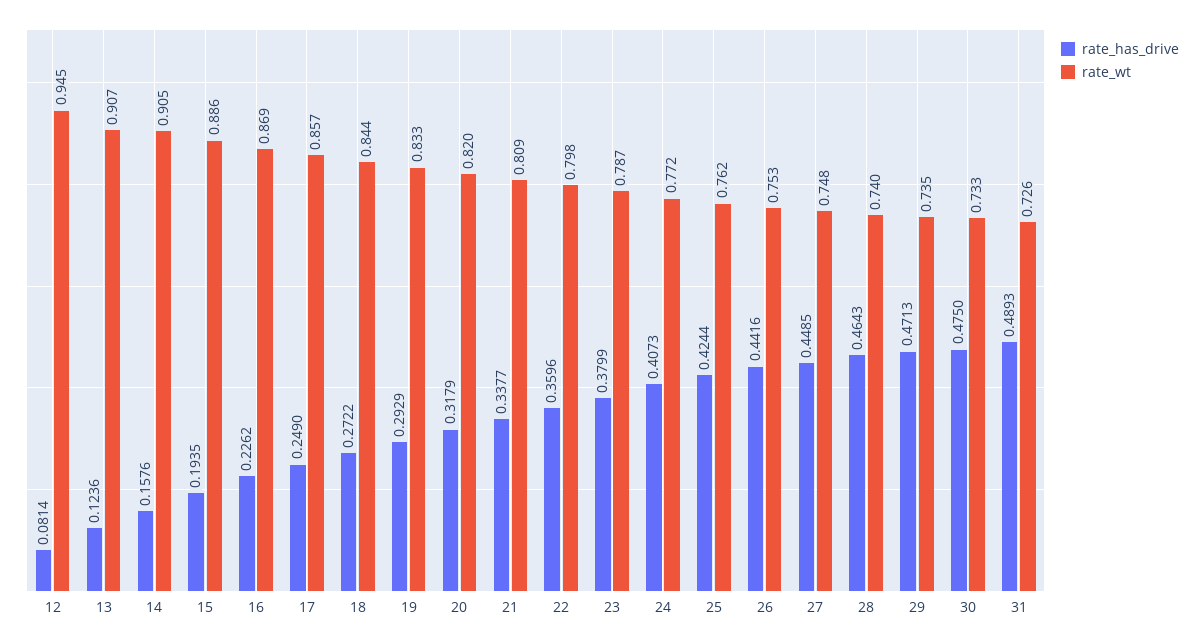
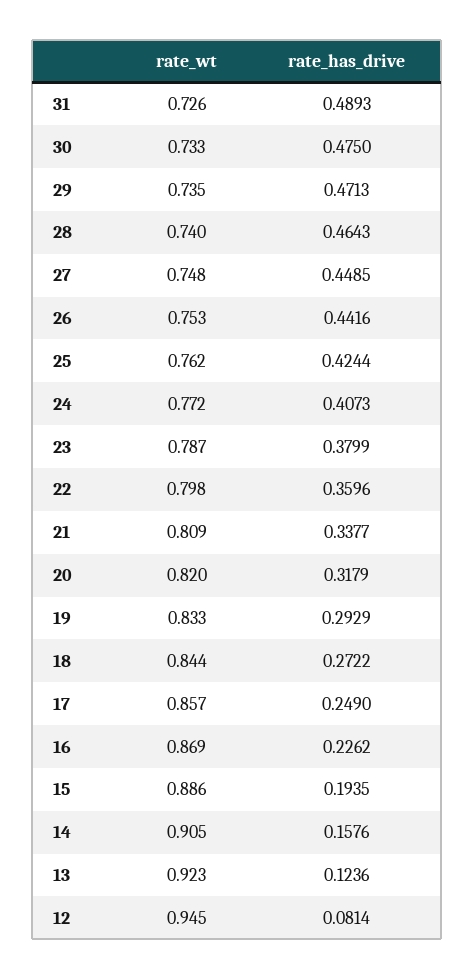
rate_wt, 13: 0.907 -> 0.923

